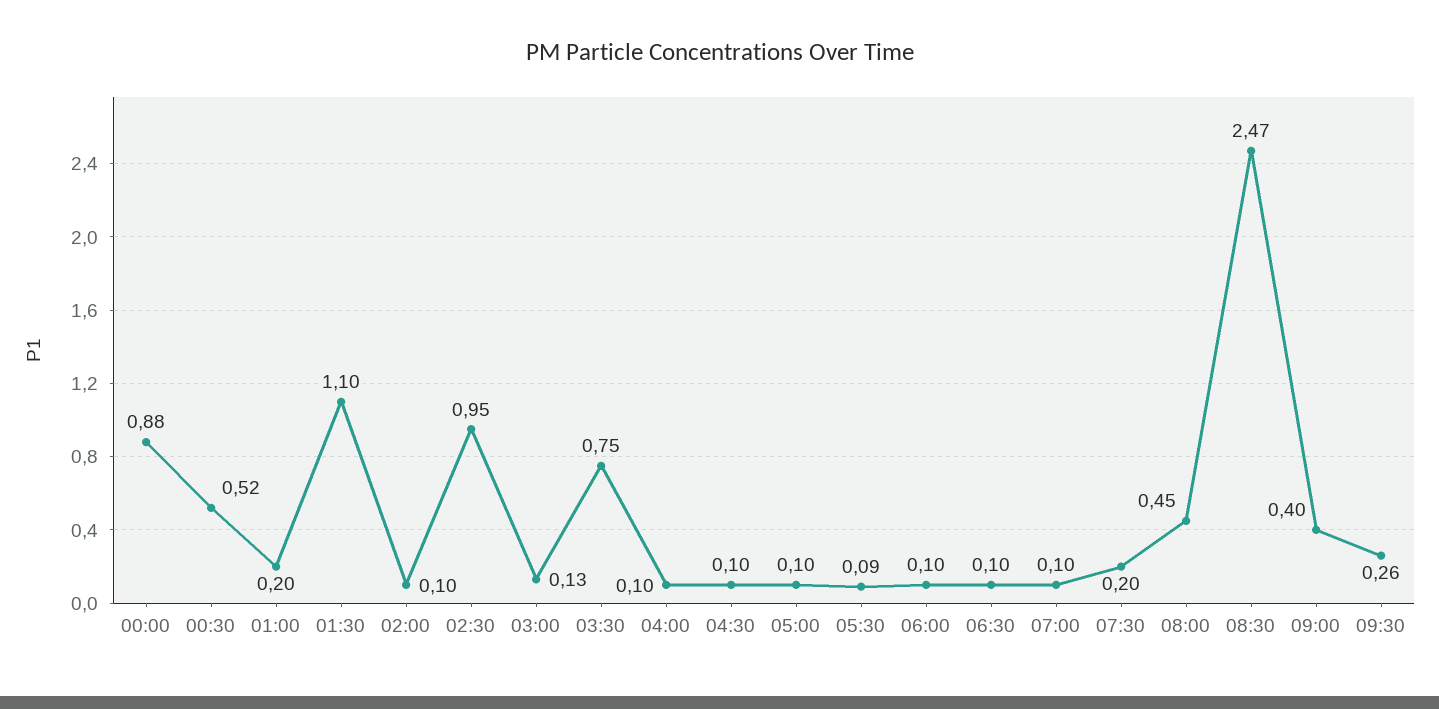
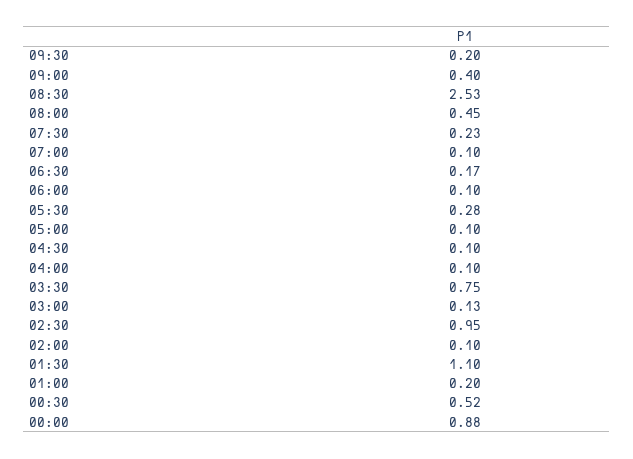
05:30: 0.09 -> 0.28
06:30: 0.1 -> 0.17
07:30: 0.2 -> 0.23
08:30: 2.47 -> 2.53
09:30: 0.26 -> 0.2

